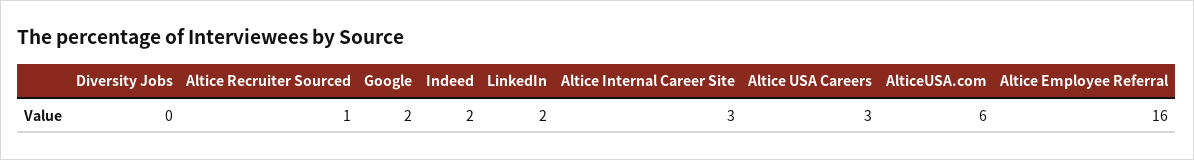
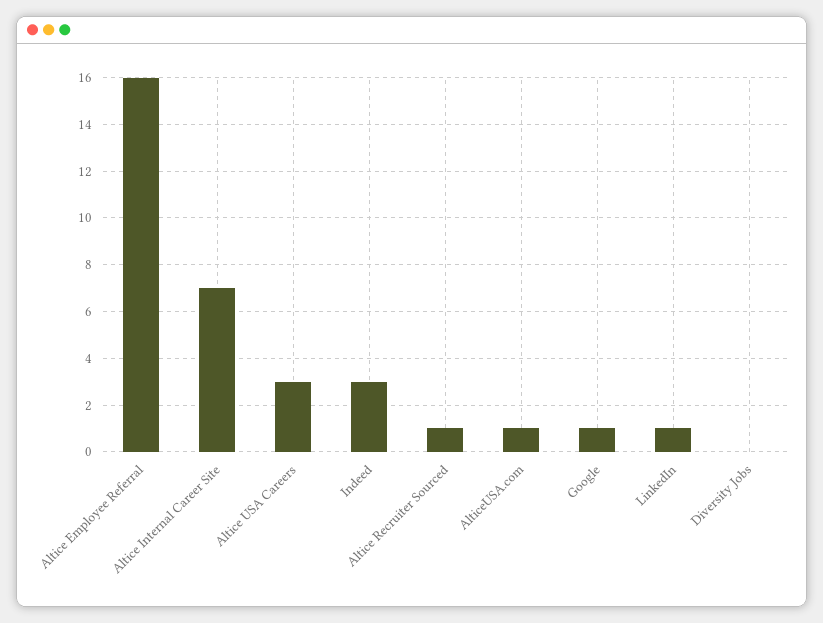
Google: 2 -> 1
Indeed: 2 -> 3
LinkedIn: 2 -> 1
Altice Internal Career Site: 3 -> 7
AlticeUSA.com: 6 -> 1

